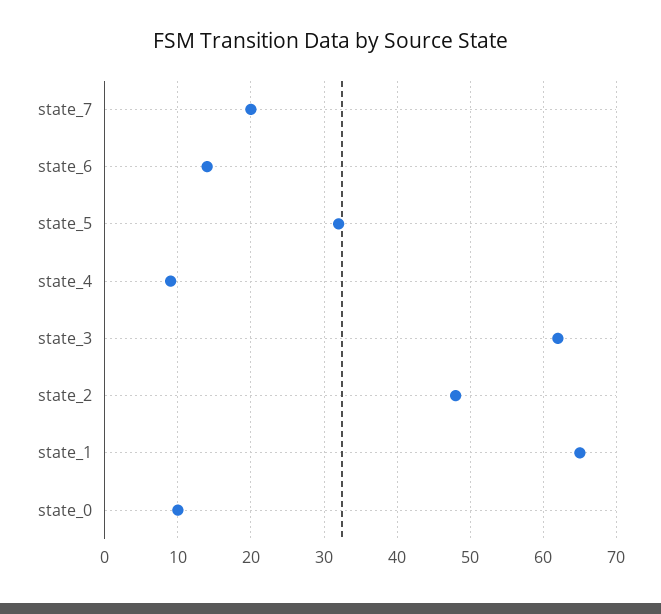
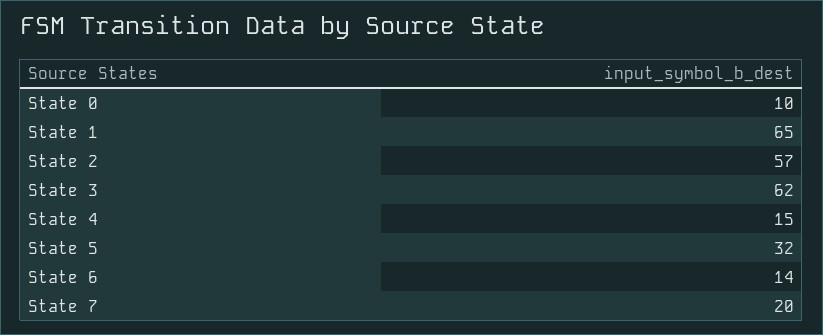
state_4: 9 -> 15
state_2: 48 -> 57

